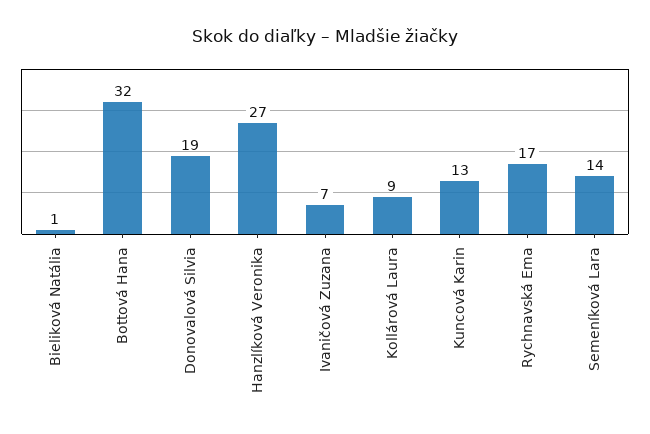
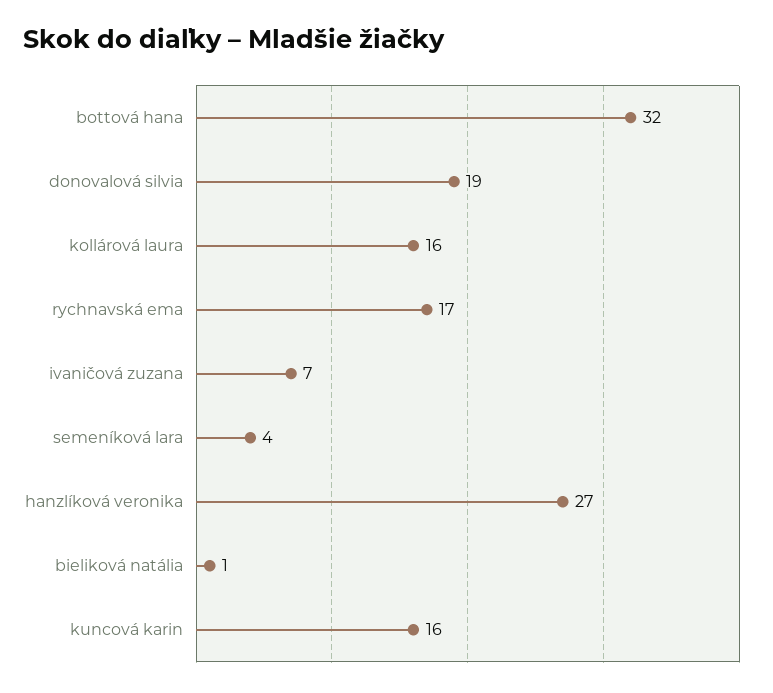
Kollárová Laura: 9 -> 16
Kuncová Karin: 13 -> 16
Semeníková Lara: 14 -> 4

